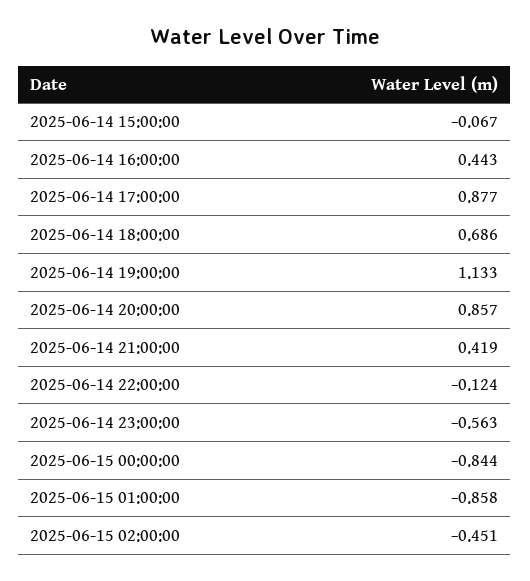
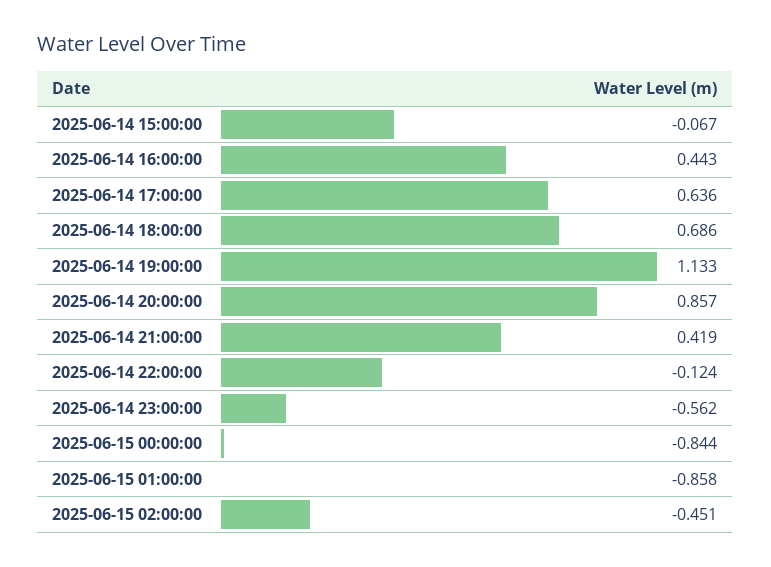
2025-06-14 17:00:00: 0.877 -> 0.636
2025-06-14 23:00:00: -0.563 -> -0.562

